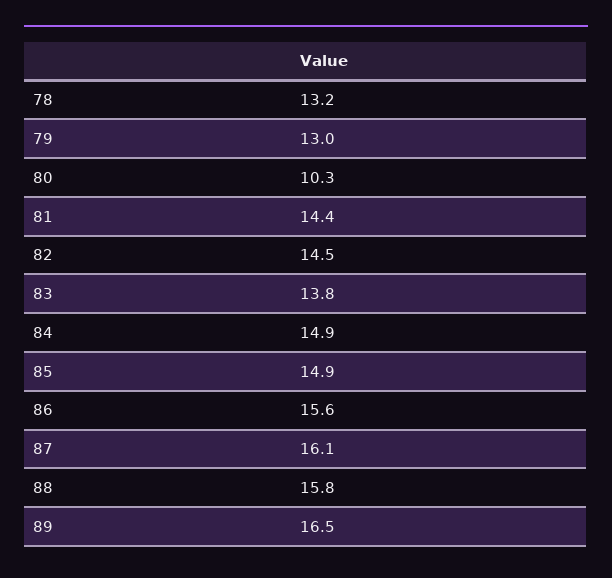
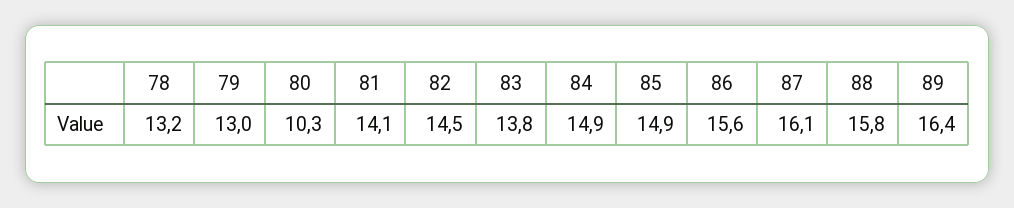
81: 14.4 -> 14.1
89: 16.5 -> 16.4

